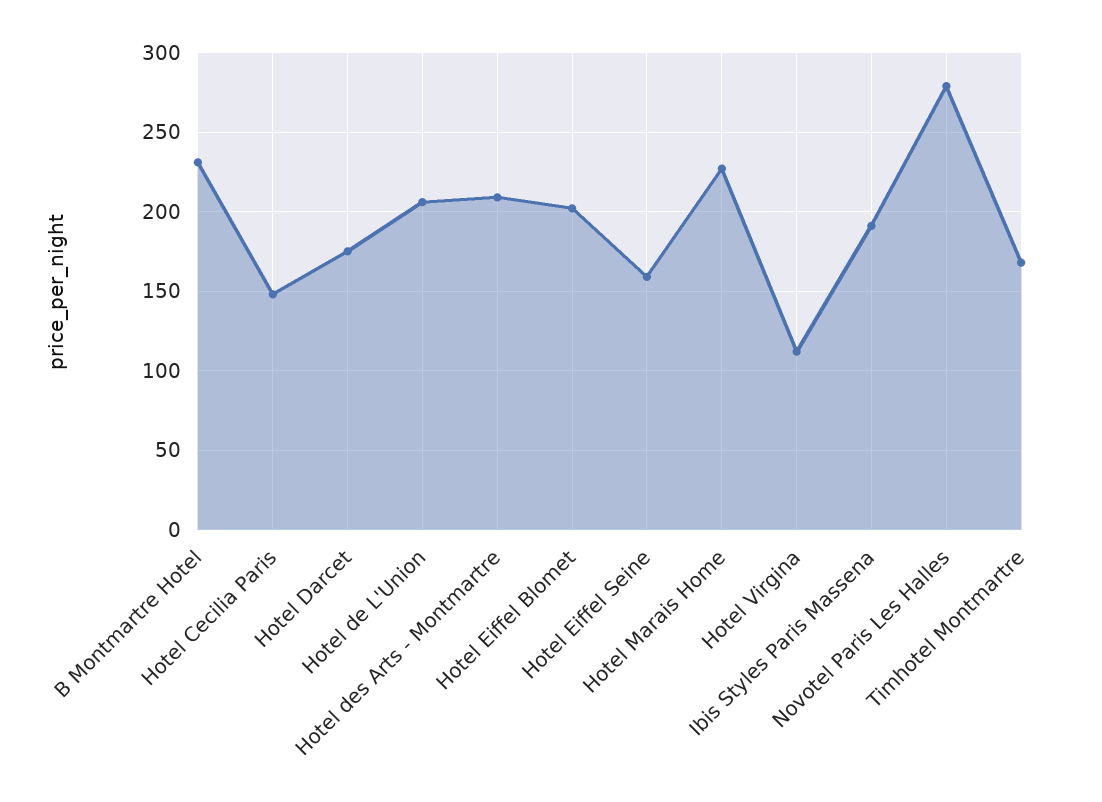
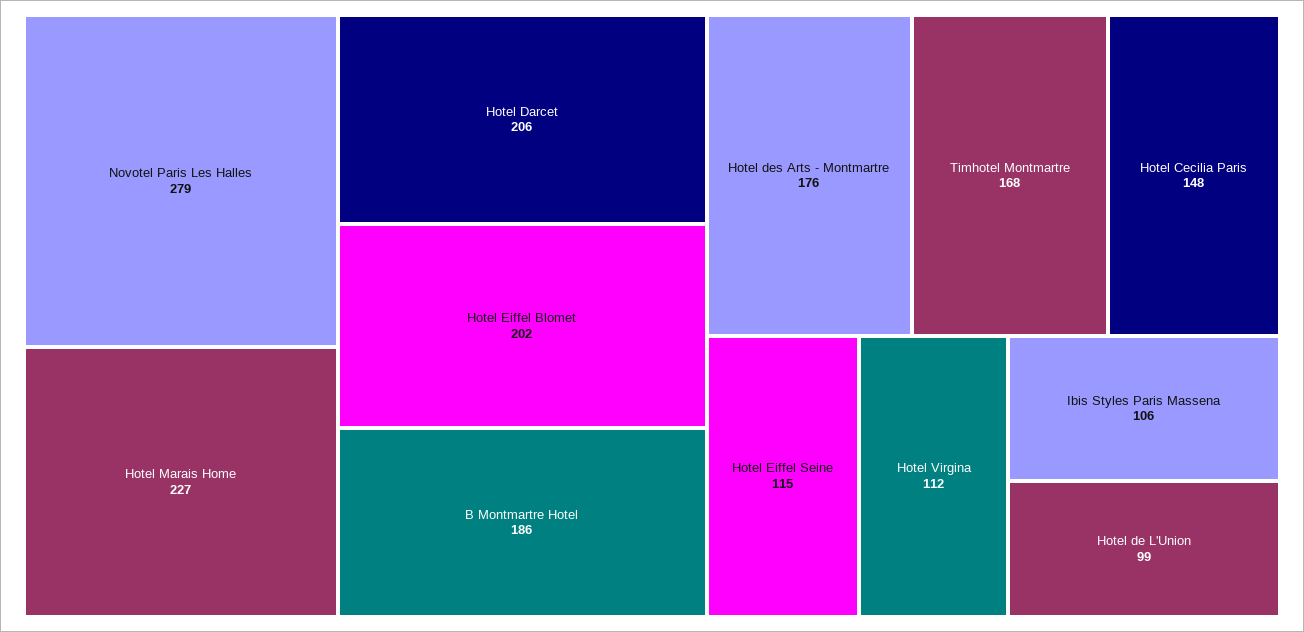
B Montmartre Hotel: 230 -> 186
Hotel Darcet: 175 -> 206
Hotel de L'Union: 205 -> 99
Hotel des Arts - Montmartre: 210 -> 176
Hotel Eiffel Seine: 160 -> 115
Ibis Styles Paris Massena: 190 -> 106

